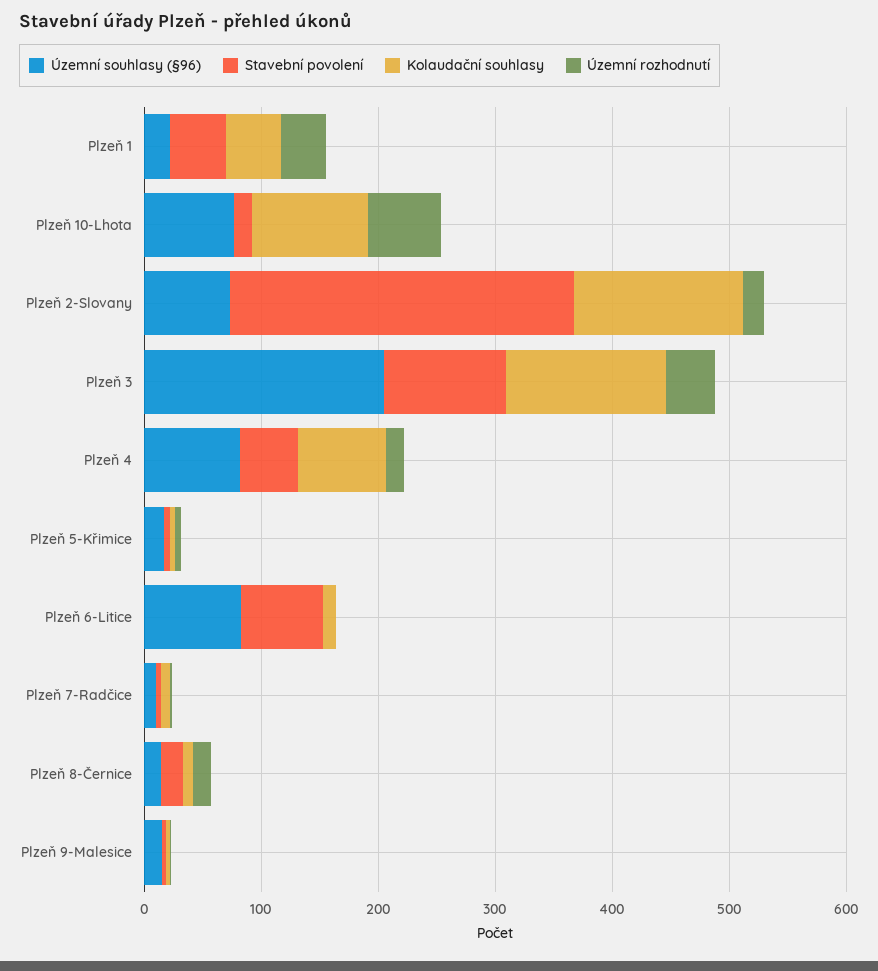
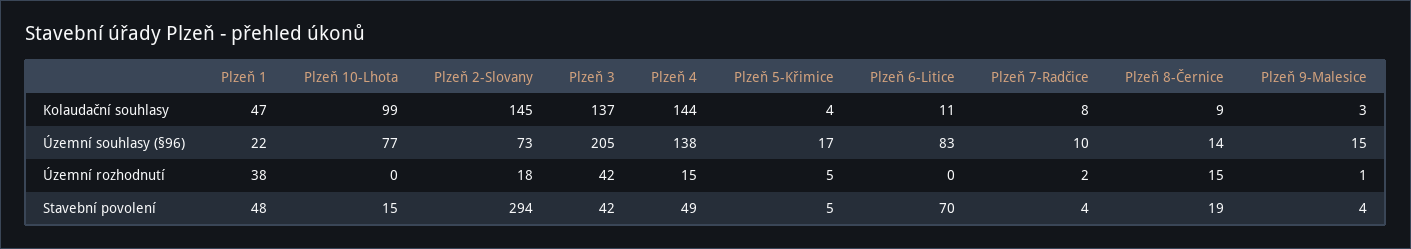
Územní rozhodnutí, Plzeň 10-Lhota: 60 -> 0
Stavební povolení, Plzeň 3: 100 -> 42
Územní souhlasy (§96), Plzeň 4: 80 -> 138
Kolaudační souhlasy, Plzeň 4: 80 -> 144

